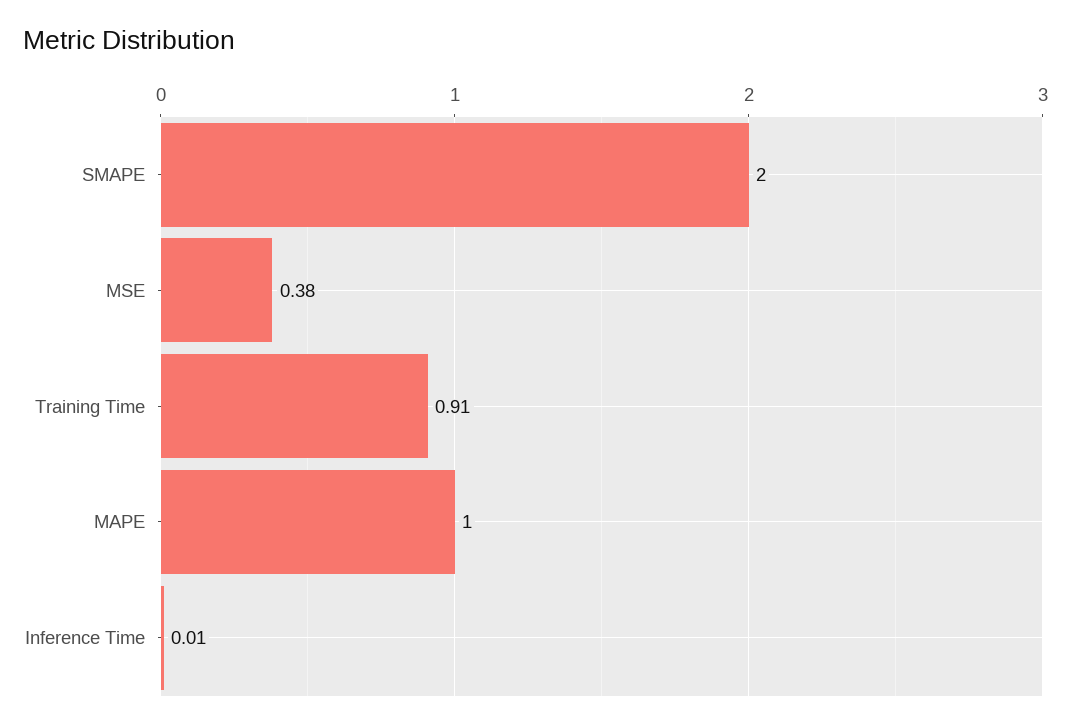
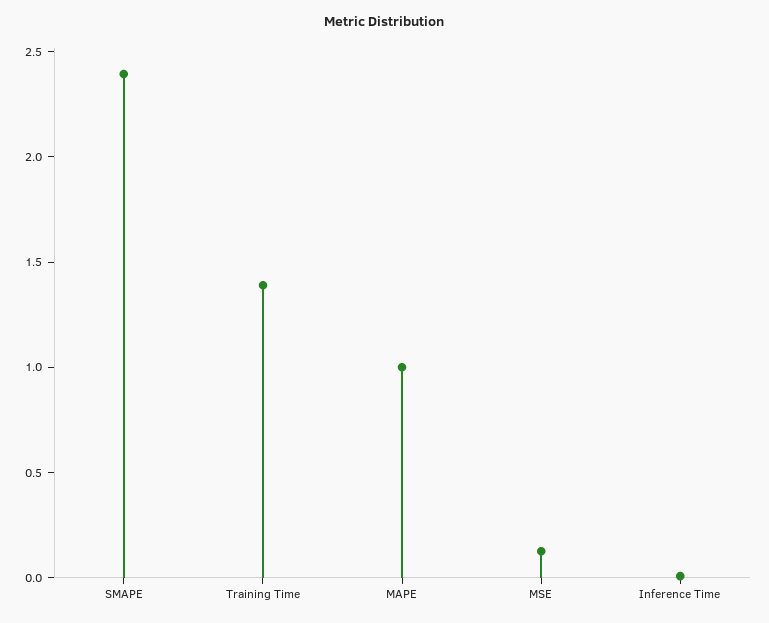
SMAPE: 2 -> 2.4
MSE: 0.38 -> 0.1
Training Time: 0.91 -> 1.4

